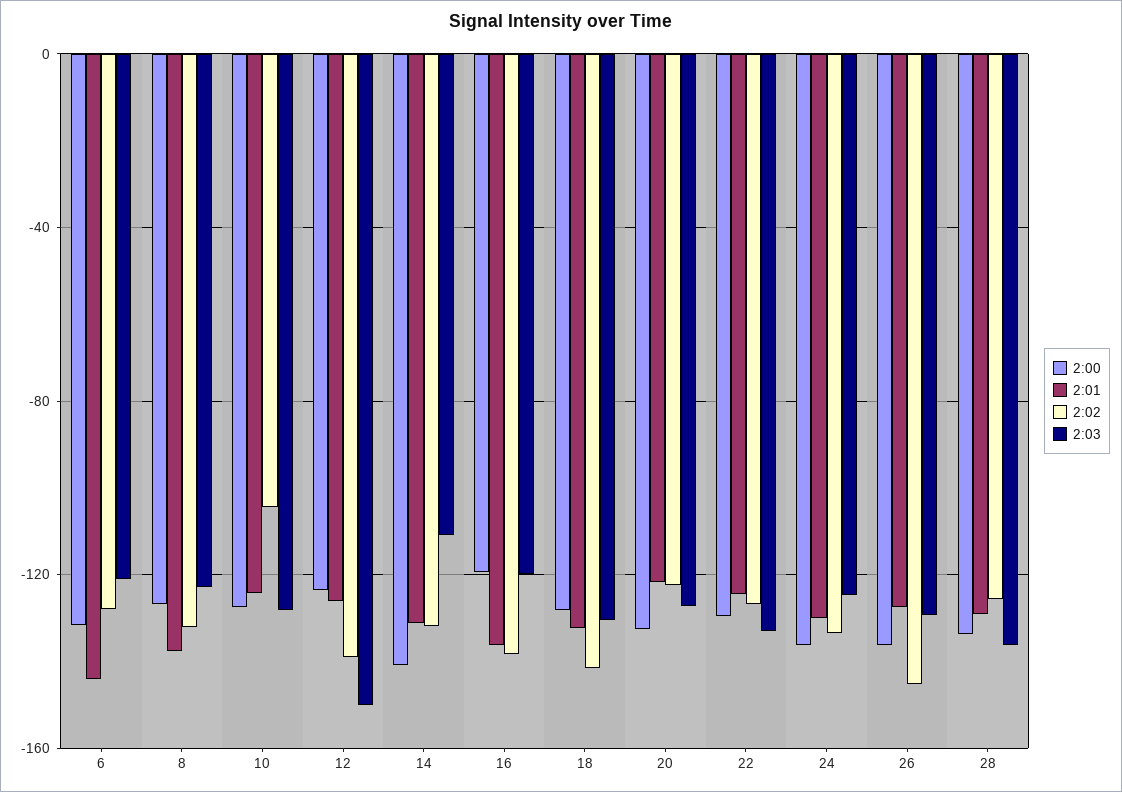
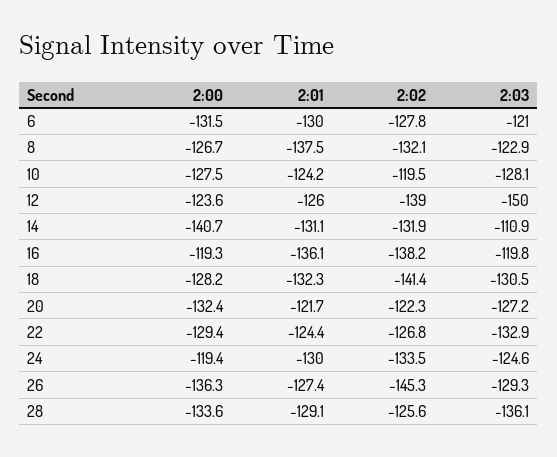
2:01, 6: -145 -> -130
2:02, 10: -105 -> -119.5
2:00, 24: -135 -> -119.4

